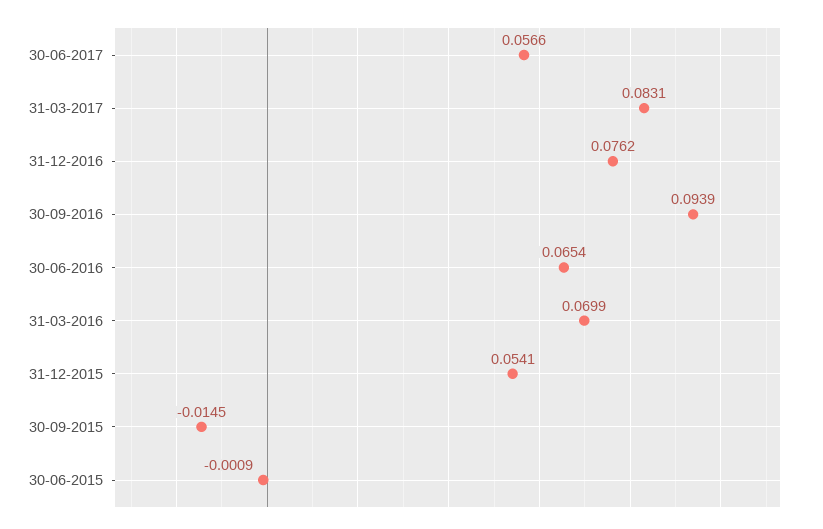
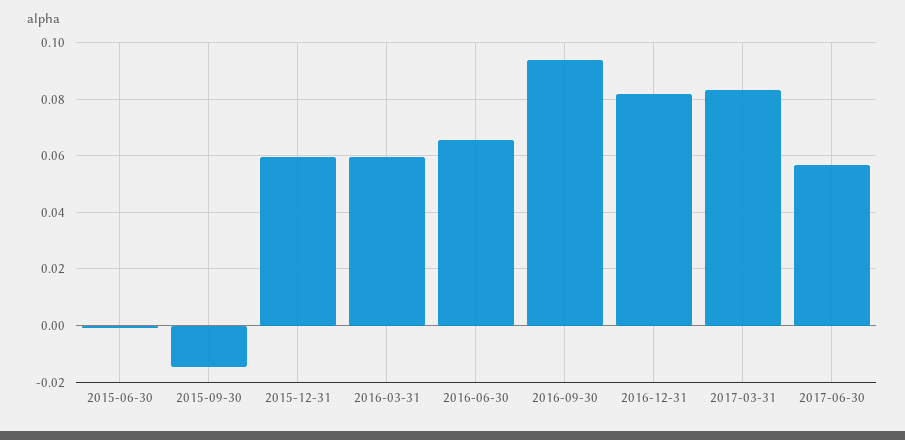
31-12-2016: 0.0762 -> 0.0825
31-03-2016: 0.0699 -> 0.06
31-12-2015: 0.0541 -> 0.06

